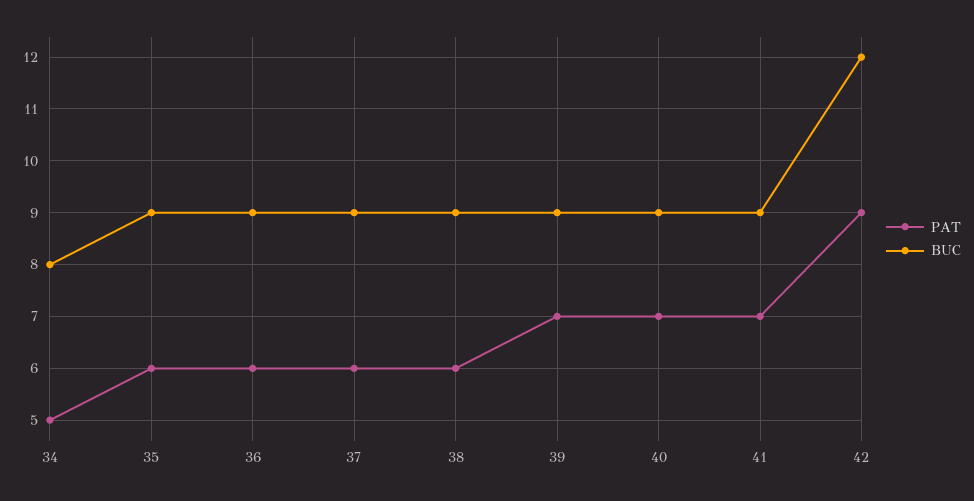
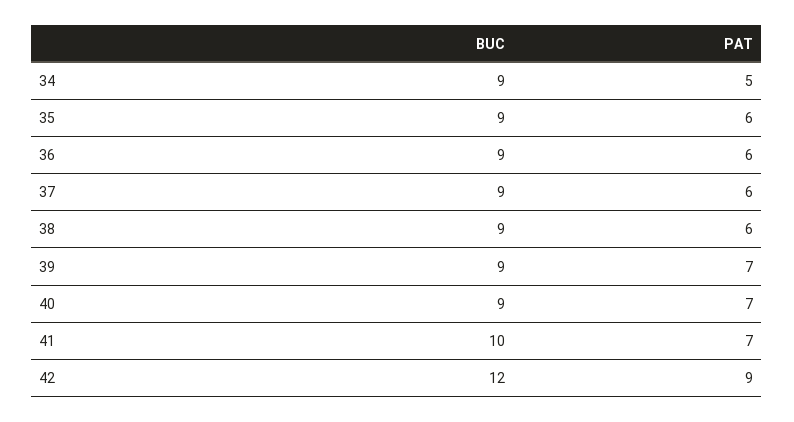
BUC, 34: 8 -> 9
BUC, 41: 9 -> 10

